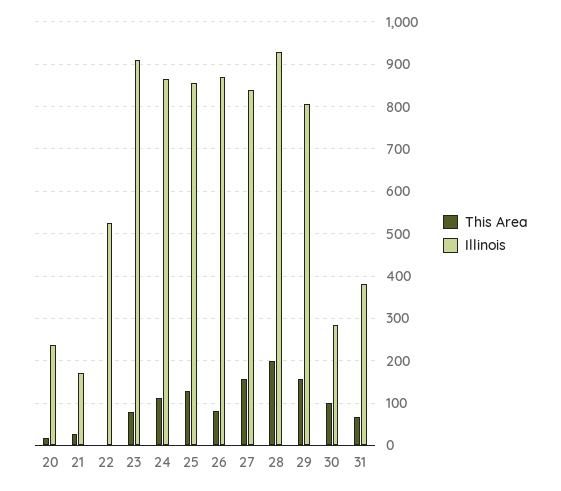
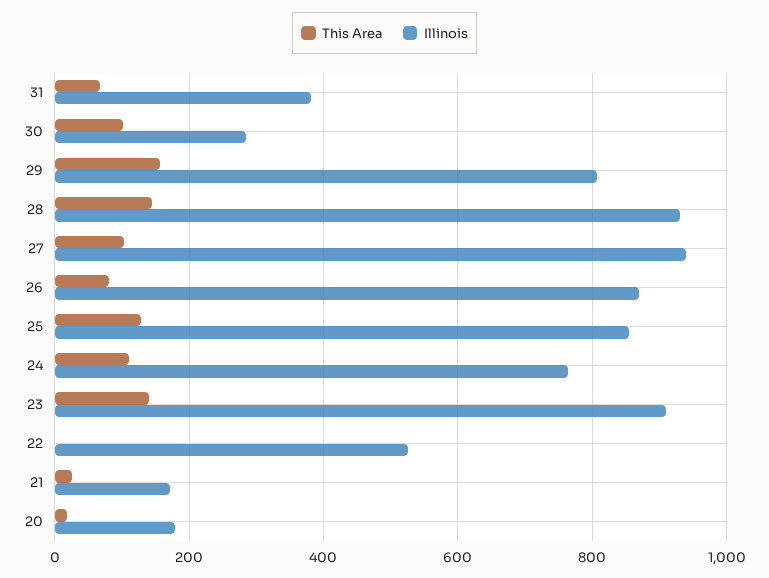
Illinois, 20: 240 -> 180
This Area, 23: 80 -> 140
Illinois, 24: 860 -> 760
This Area, 27: 160 -> 100
Illinois, 27: 840 -> 940
This Area, 28: 200 -> 140

